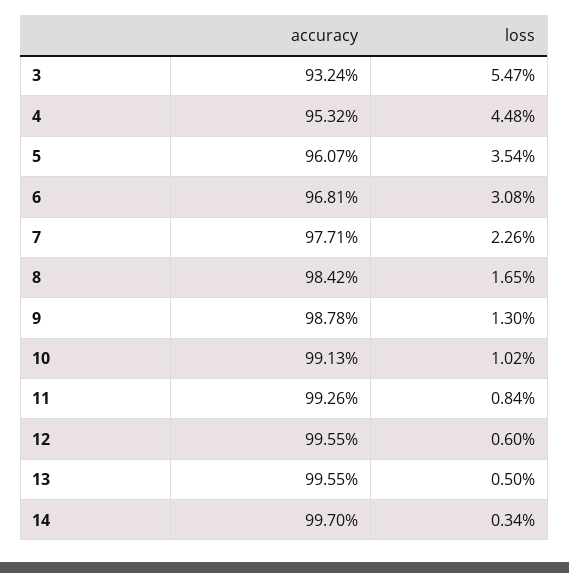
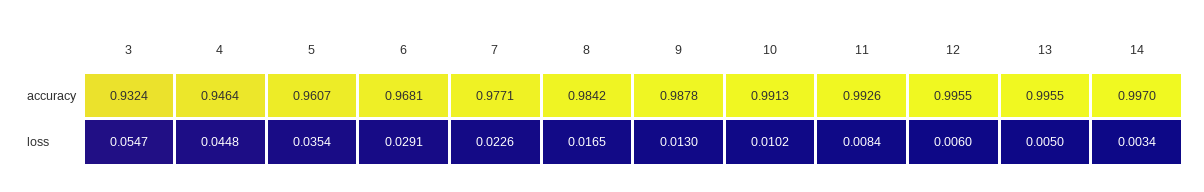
accuracy, 4: 0.9532 -> 0.9464
loss, 6: 0.0308 -> 0.0291

